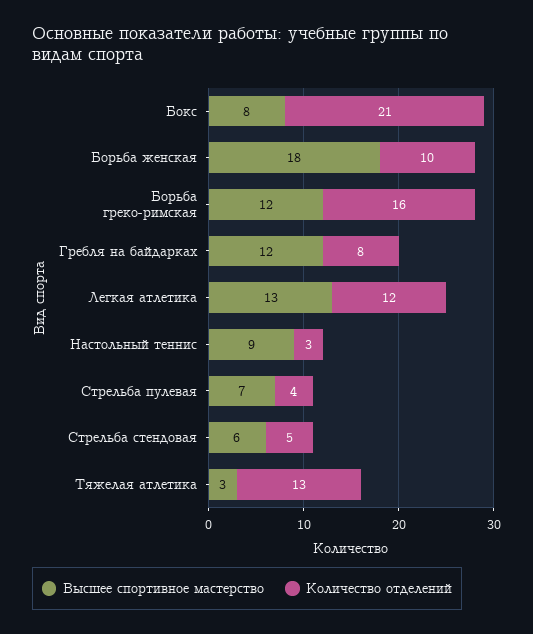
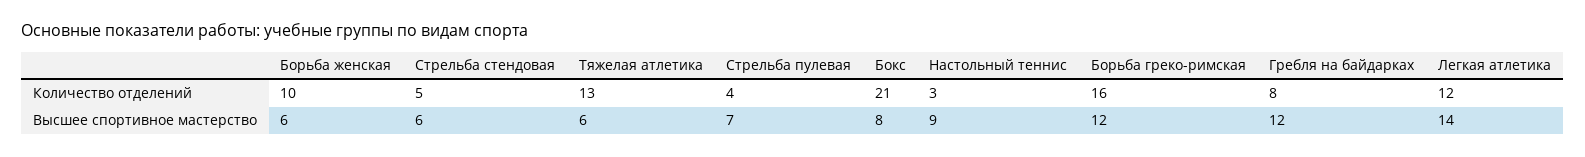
Высшее спортивное мастерство, Борьба женская: 18 -> 6
Высшее спортивное мастерство, Легкая атлетика: 13 -> 14
Высшее спортивное мастерство, Тяжелая атлетика: 3 -> 6

